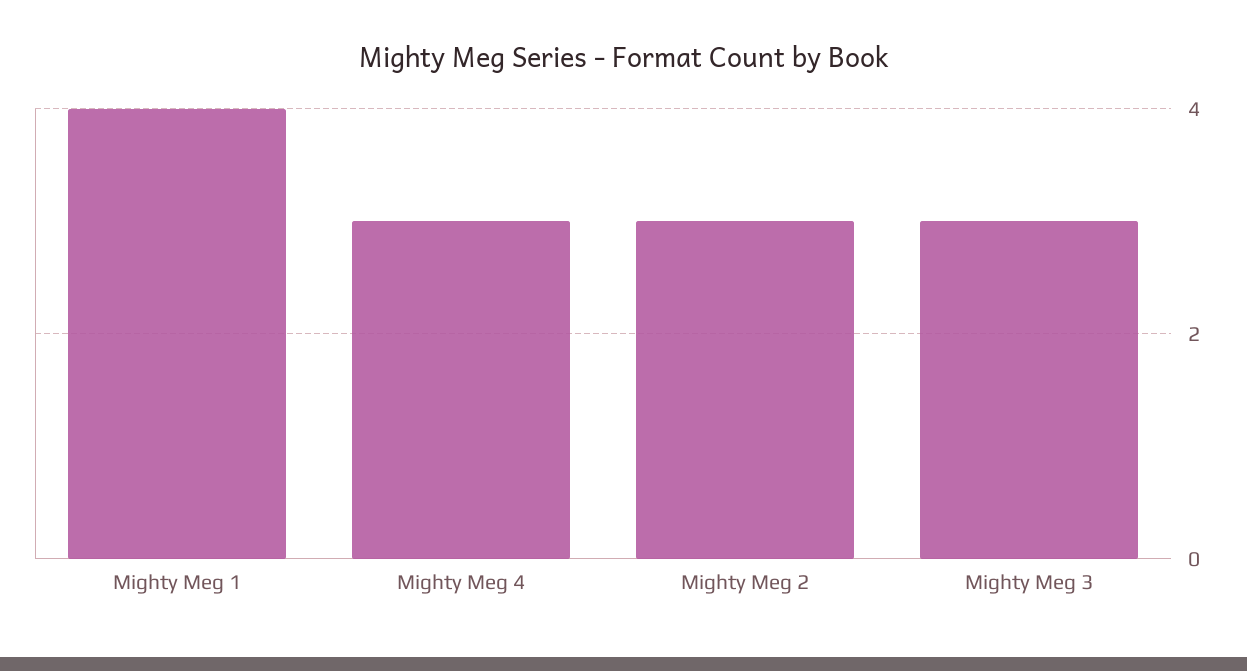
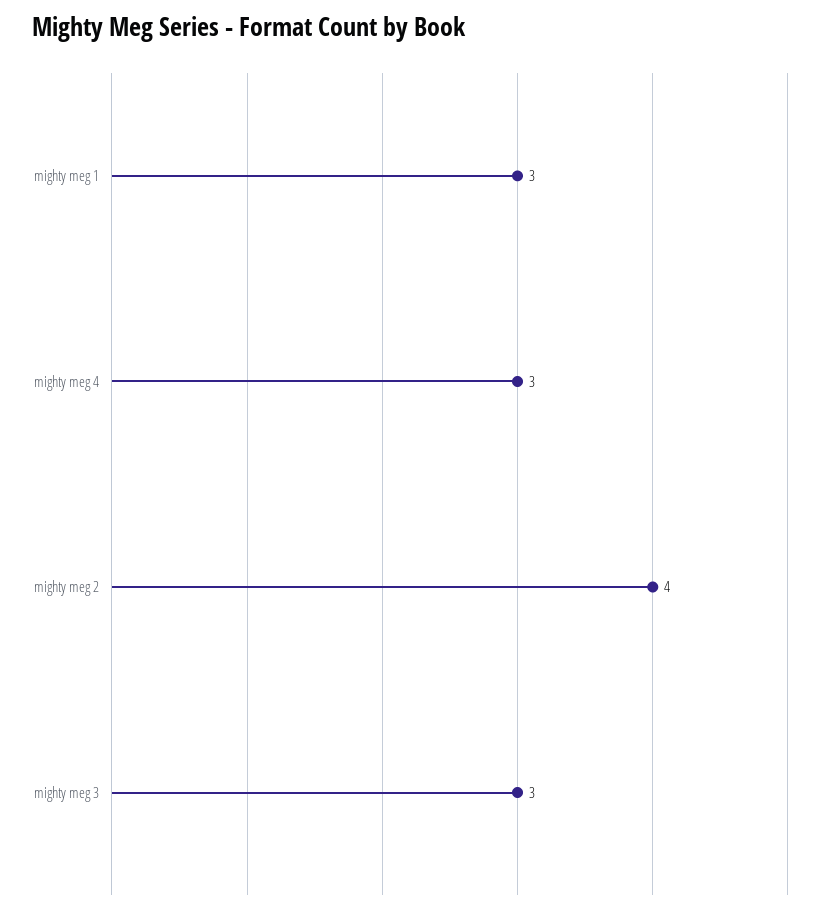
Mighty Meg 1: 4 -> 3
Mighty Meg 2: 3 -> 4

